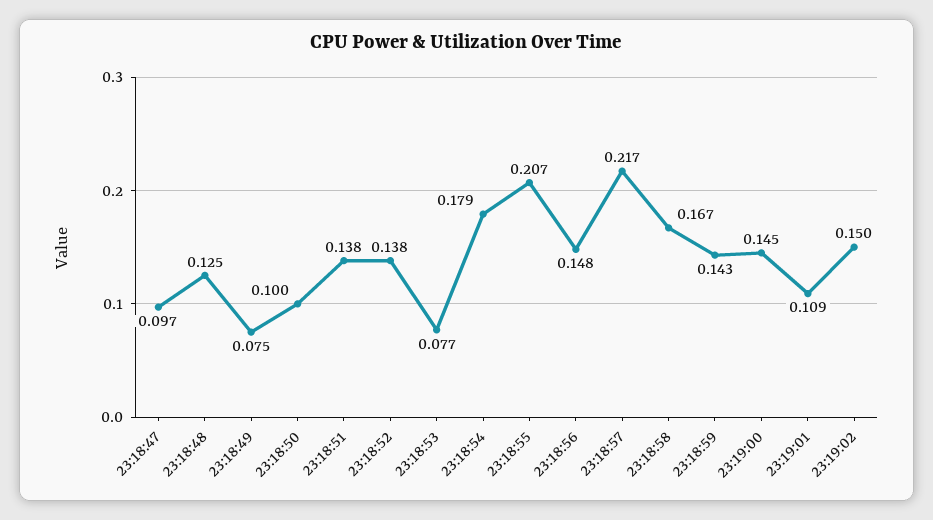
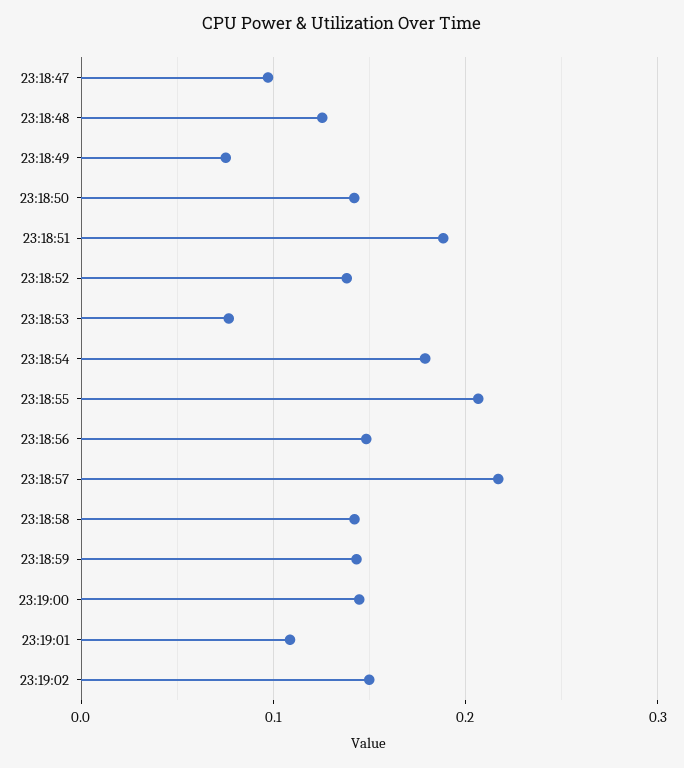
23:18:50: 0.1 -> 0.14
23:18:51: 0.138 -> 0.19
23:18:58: 0.167 -> 0.14

